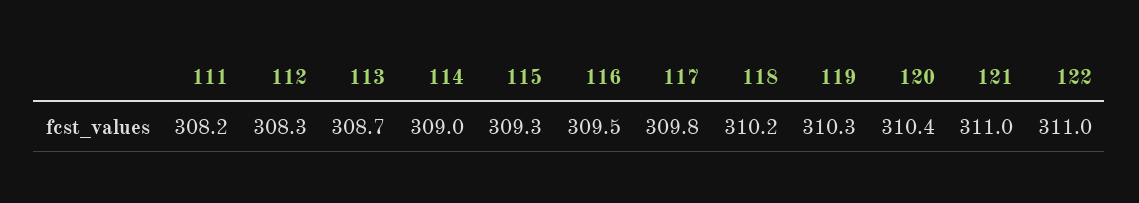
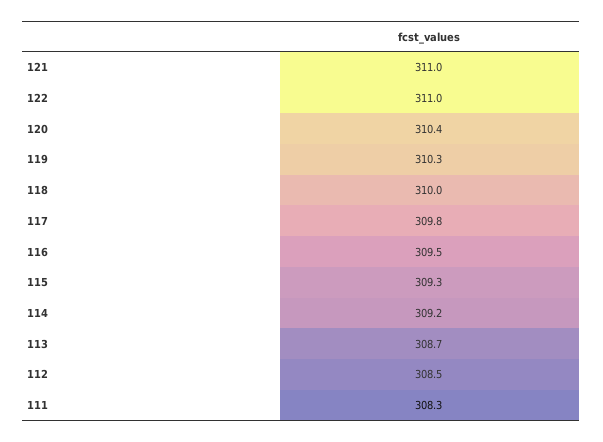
111: 308.2 -> 308.3
112: 308.3 -> 308.5
114: 309 -> 309.2
118: 310.2 -> 310

